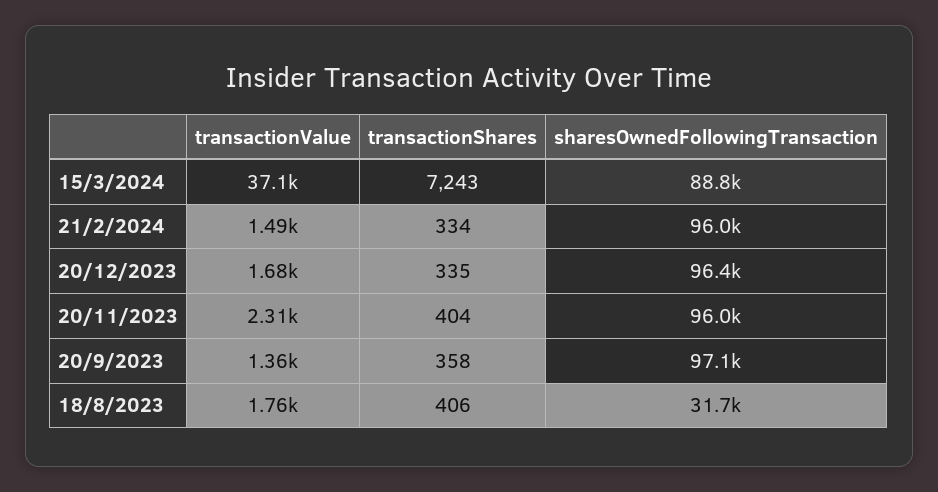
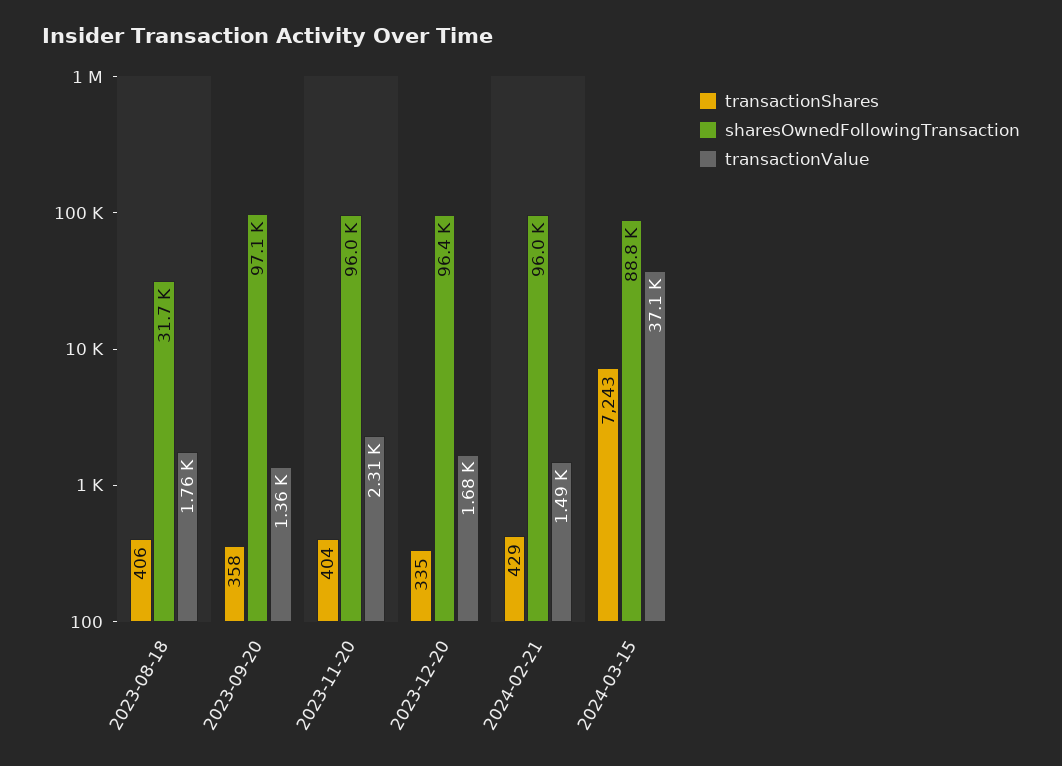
transactionShares, 21/2/2024: 334 -> 429

